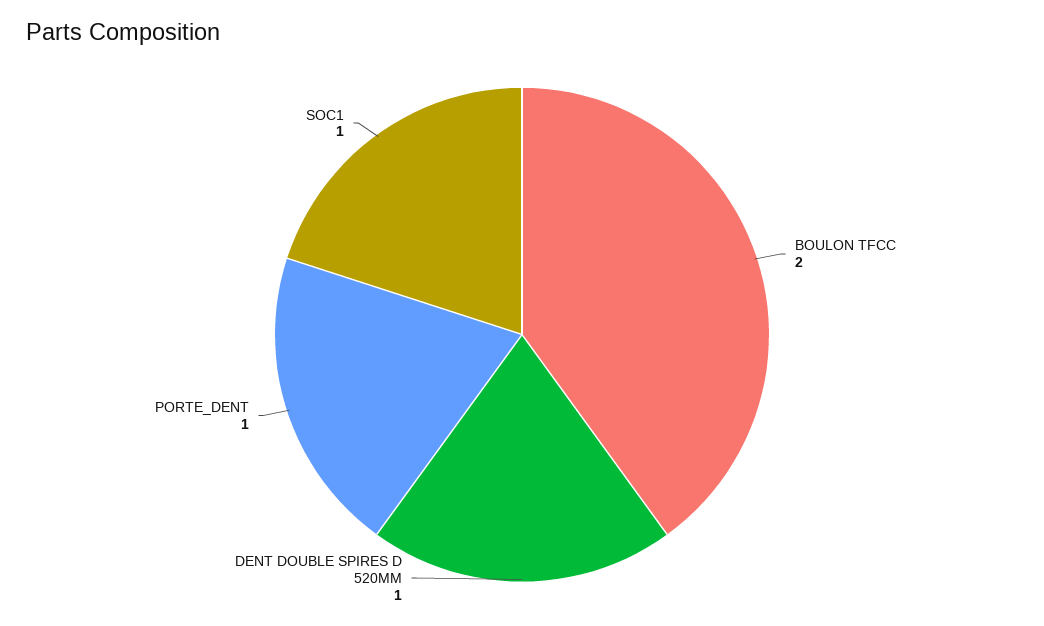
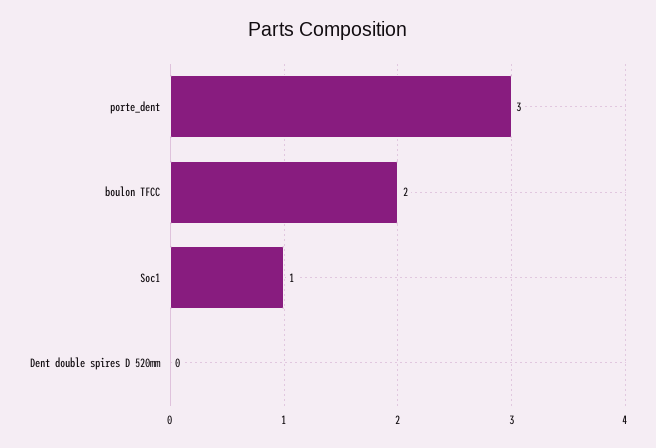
DENT DOUBLE SPIRES D 520MM: 1 -> 0
PORTE_DENT: 1 -> 3

